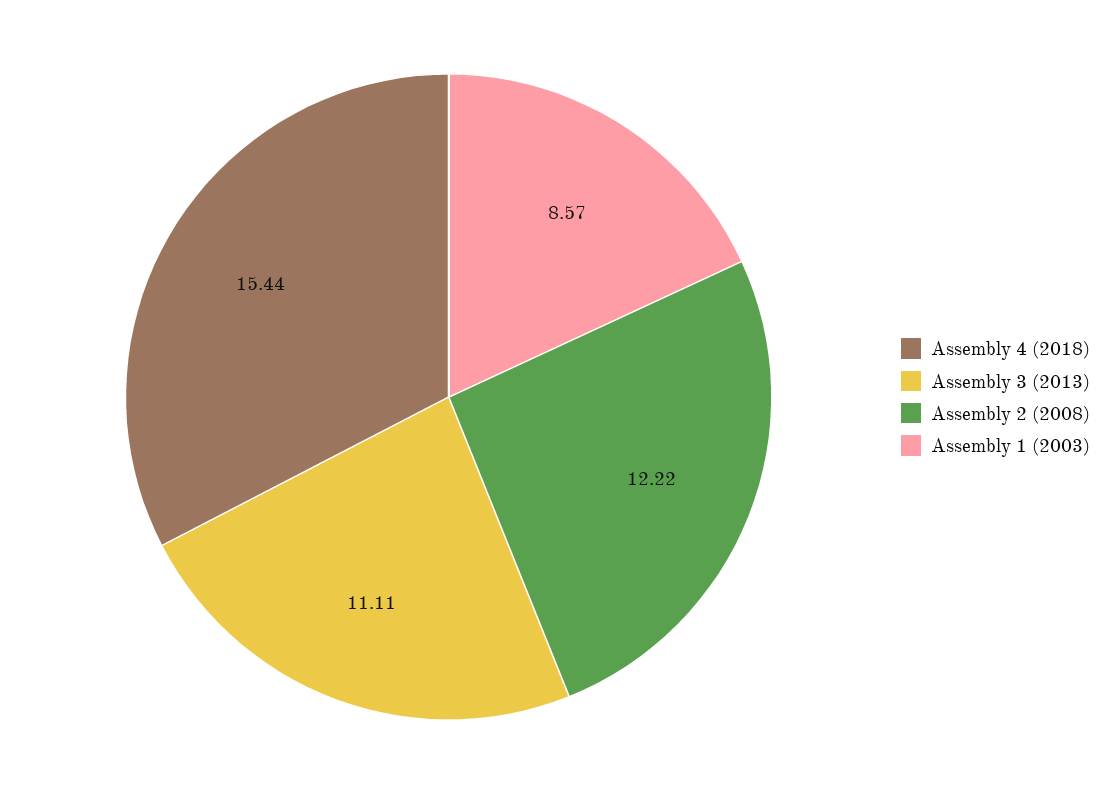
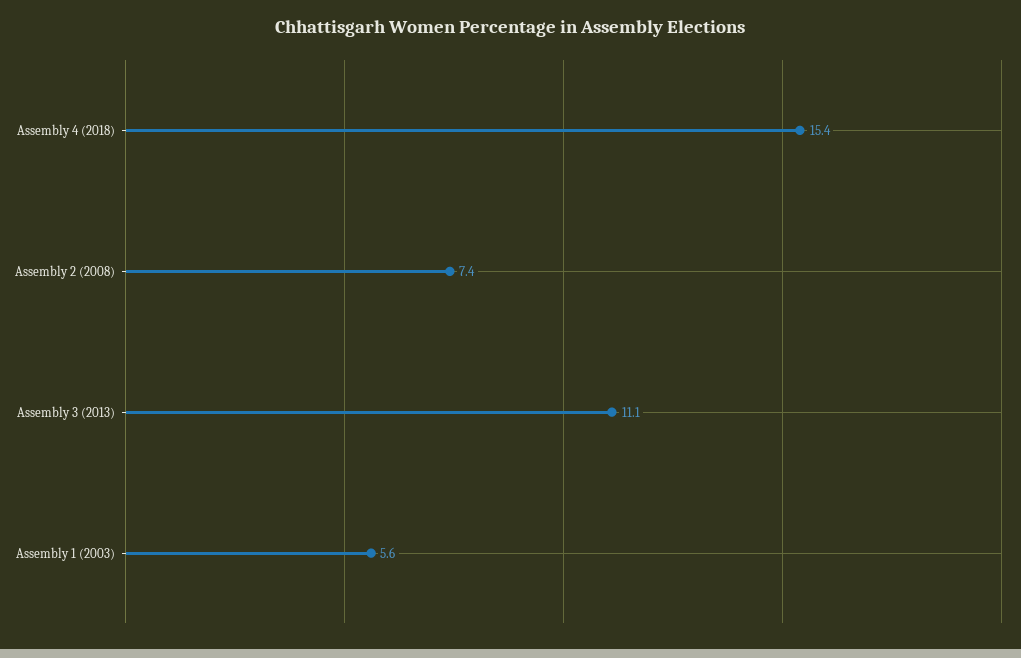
Assembly 2 (2008): 12.22 -> 7.4
Assembly 1 (2003): 8.57 -> 5.6

